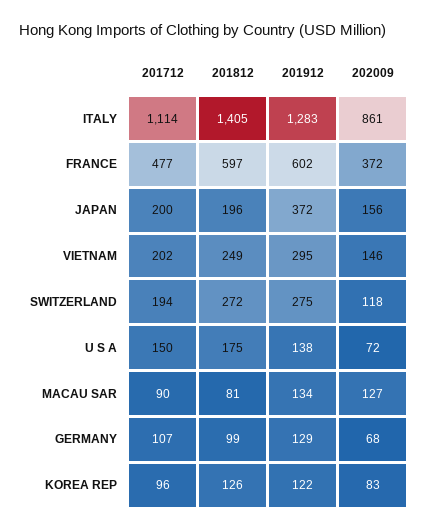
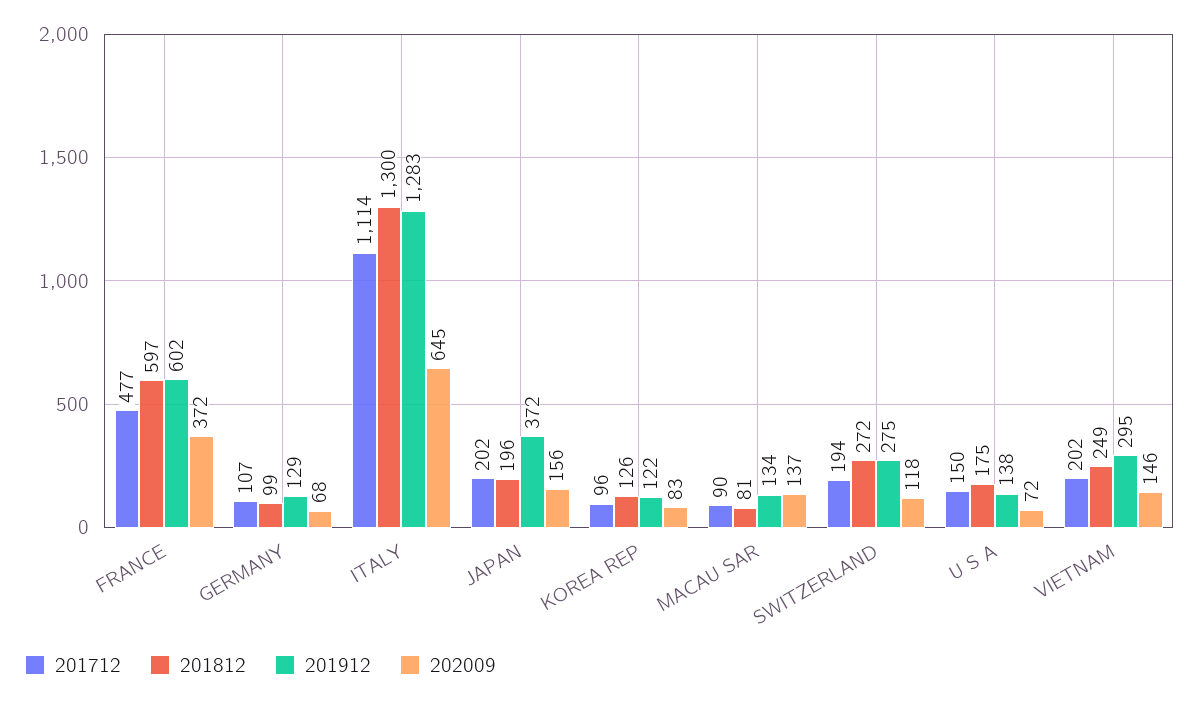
201812, ITALY: 1405 -> 1300
202009, ITALY: 861 -> 645
201712, JAPAN: 200 -> 202
202009, MACAU SAR: 127 -> 137

